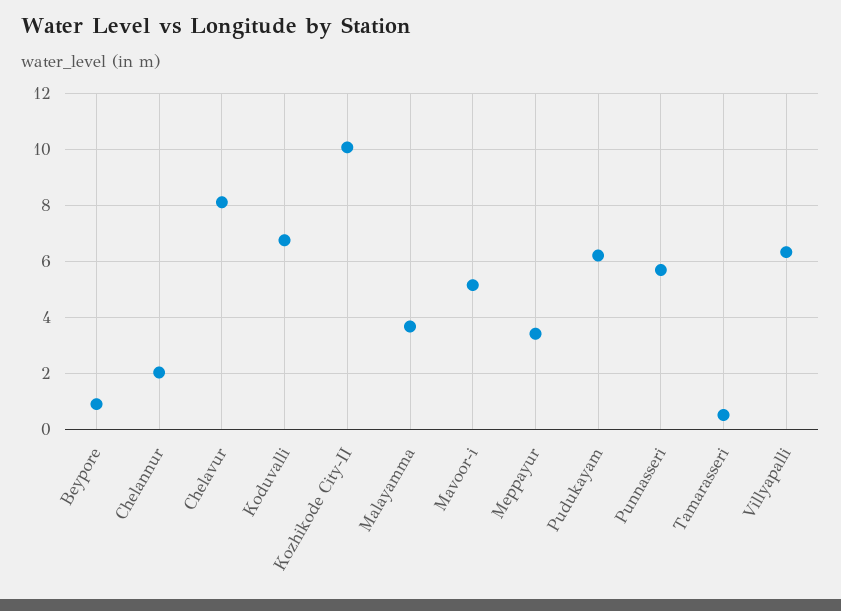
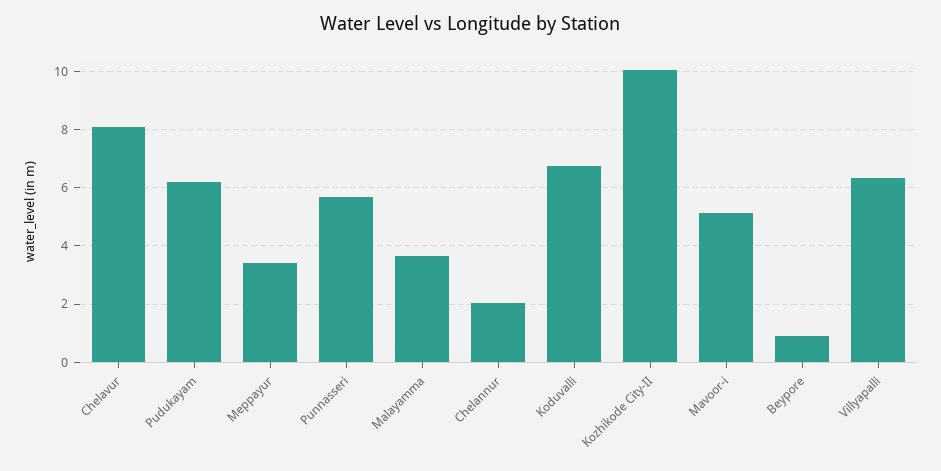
Tamarasseri: 0.5 -> none

